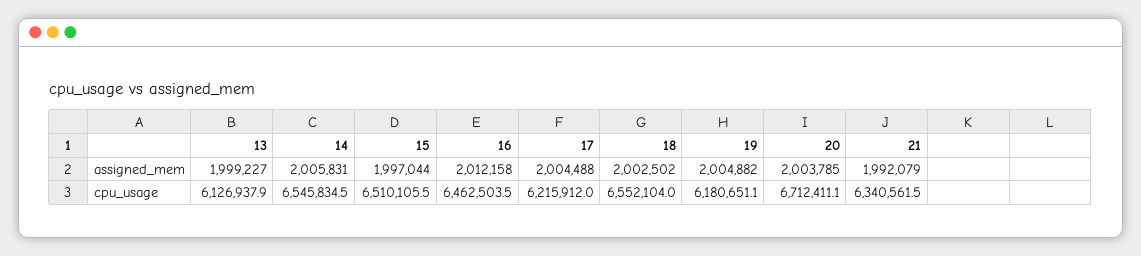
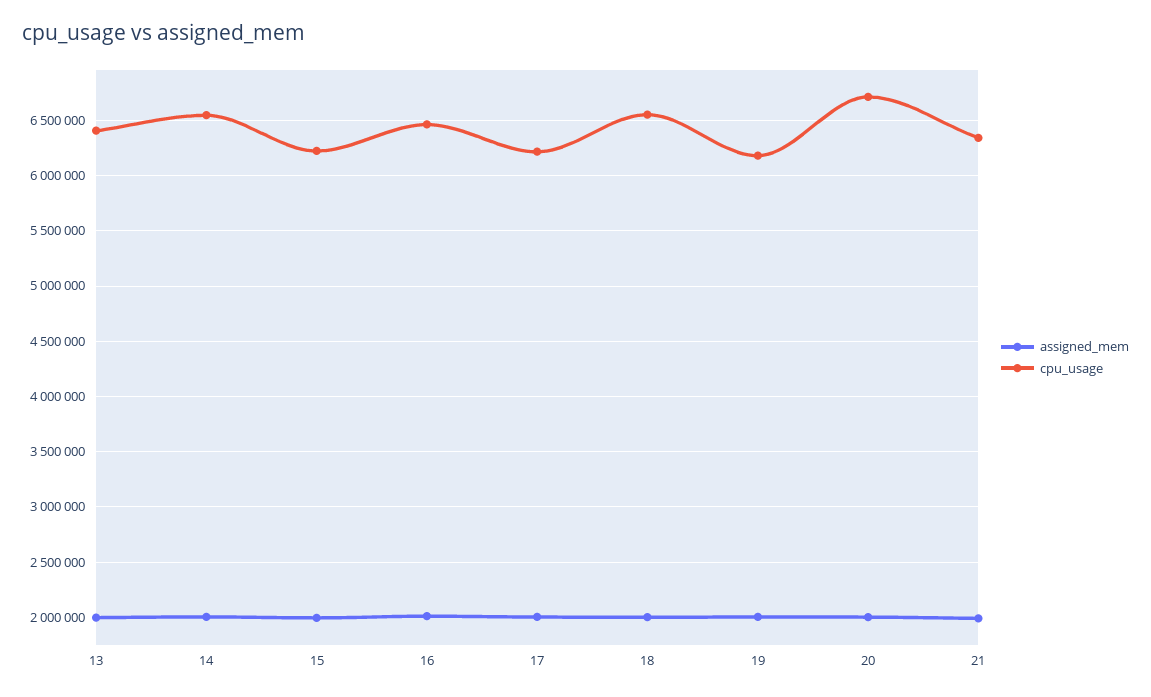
cpu_usage, 13: 6126937.9 -> 6400000
cpu_usage, 15: 6510105.5 -> 6200000

